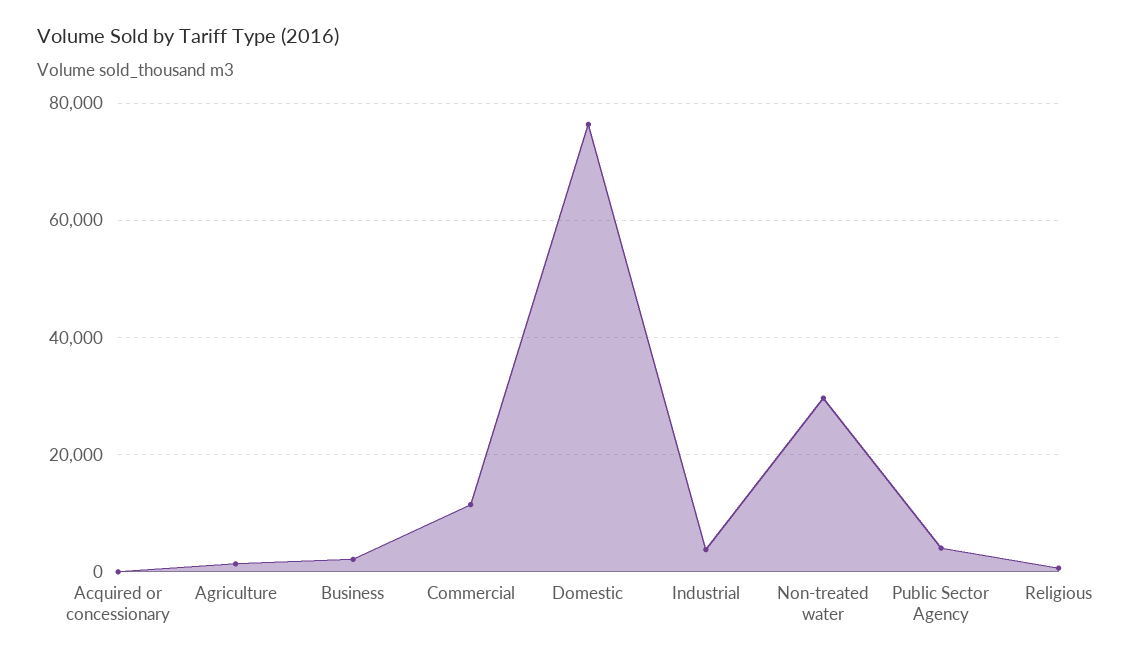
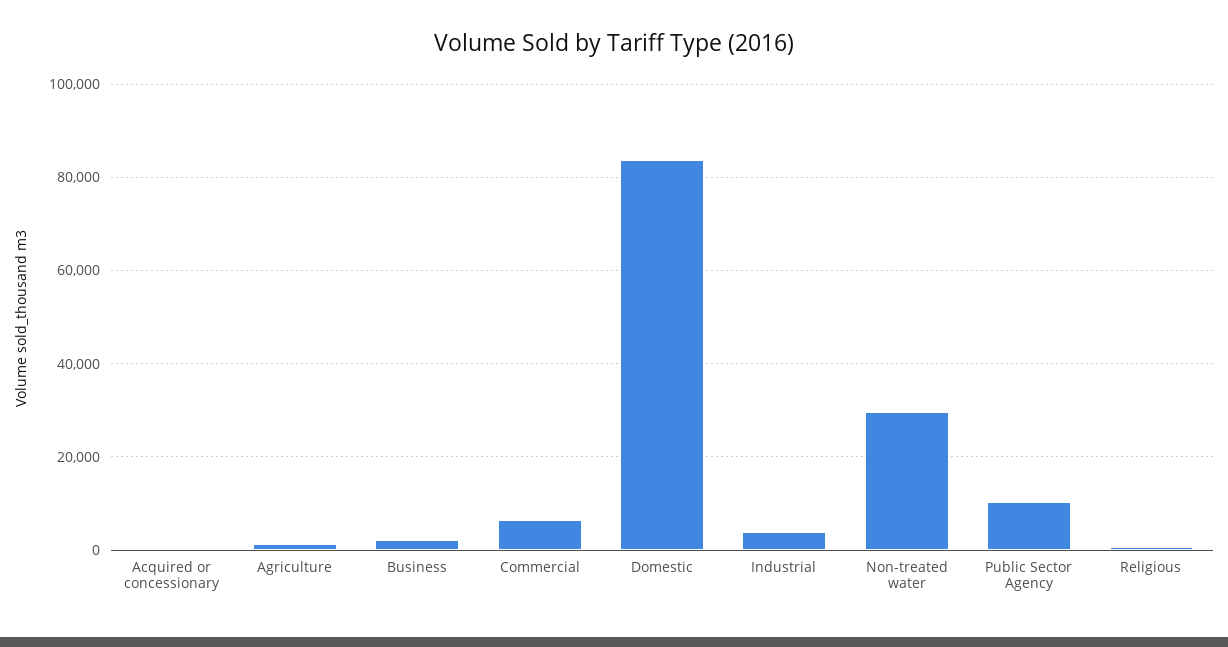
Commercial: 12000 -> 6000
Domestic: 76000 -> 84000
Public Sector Agency: 4000 -> 10000

